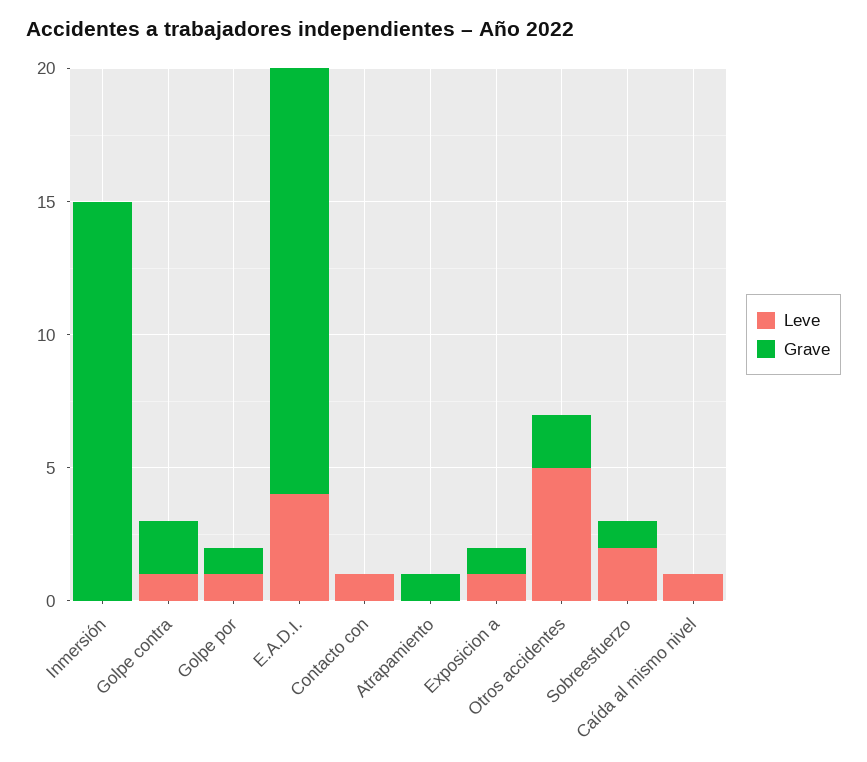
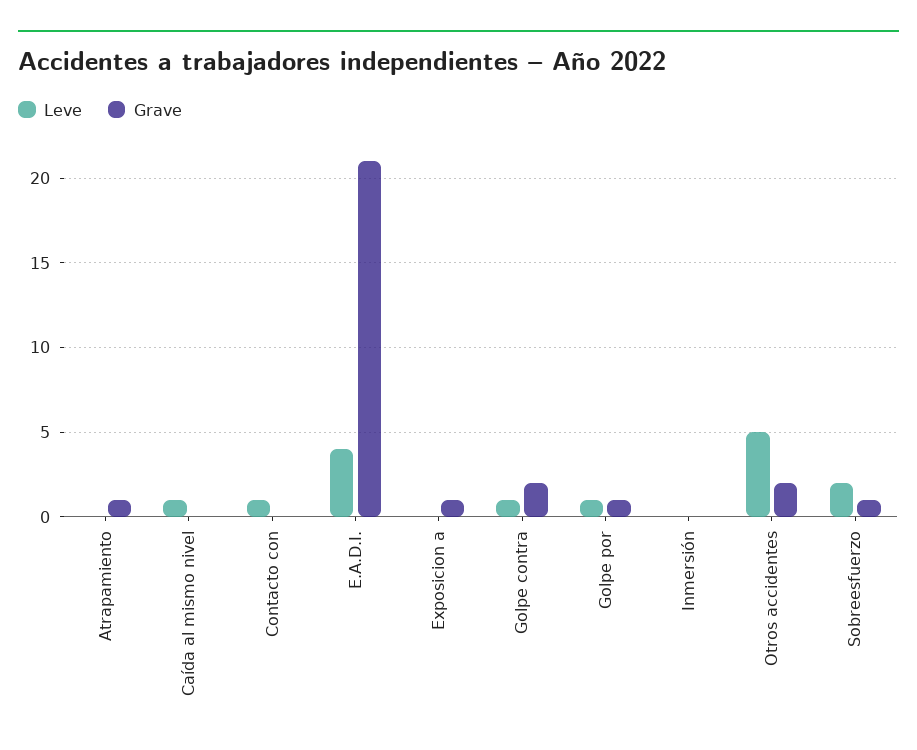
Grave, Inmersión: 15 -> 0
Grave, E.A.D.I.: 16 -> 21
Leve, Exposicion a: 1 -> 0

